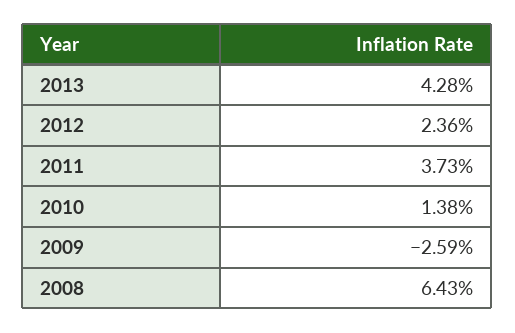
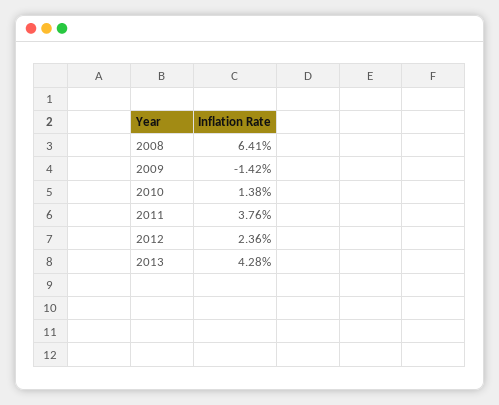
2011: 3.73 -> 3.76
2009: -2.59 -> -1.42
2008: 6.43 -> 6.41

